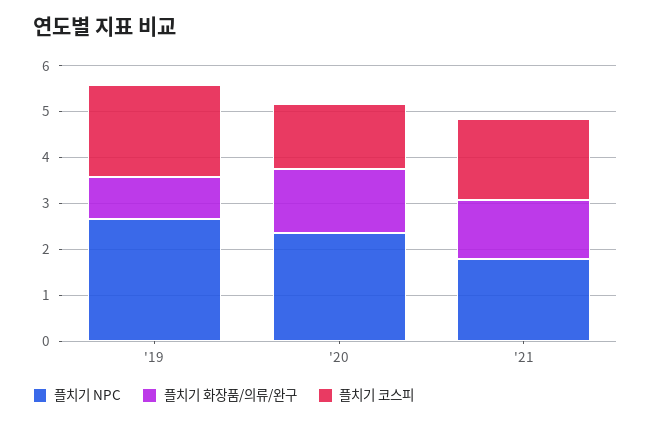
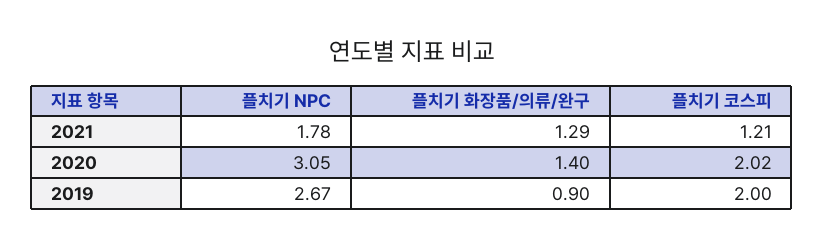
플치기 NPC, '20: 2.4 -> 3.05
플치기 코스피, '20: 1.4 -> 2.02
플치기 코스피, '21: 1.8 -> 1.21

